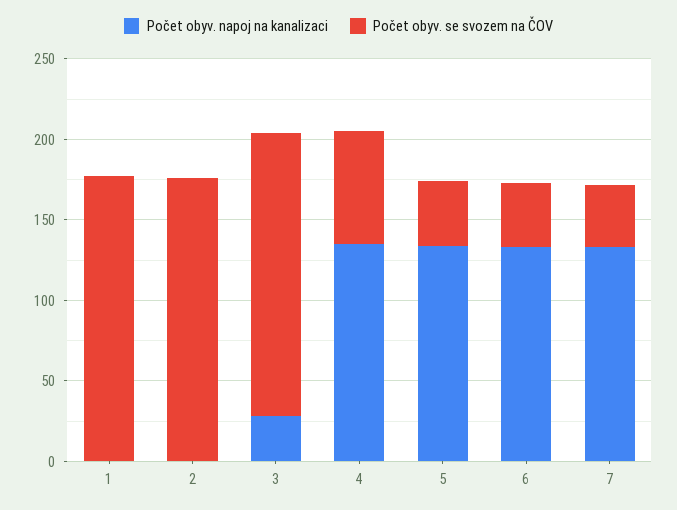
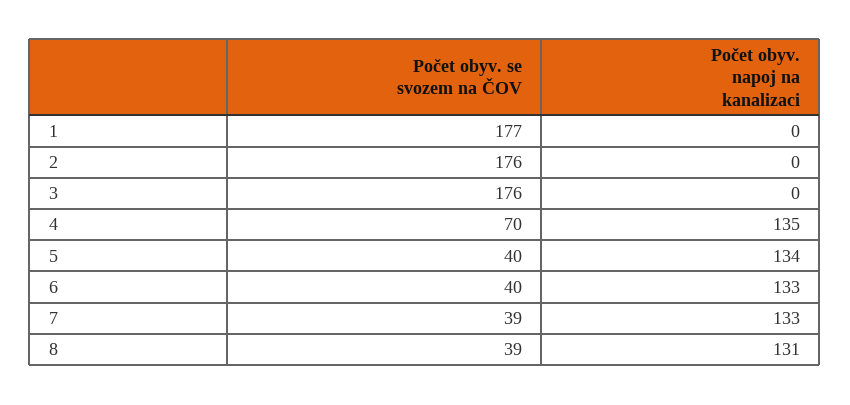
Počet obyv. napoj na kanalizaci, 3: 30 -> 0
Počet obyv. se svozem na ČOV, 8: none -> 39
Počet obyv. napoj na kanalizaci, 8: none -> 131

